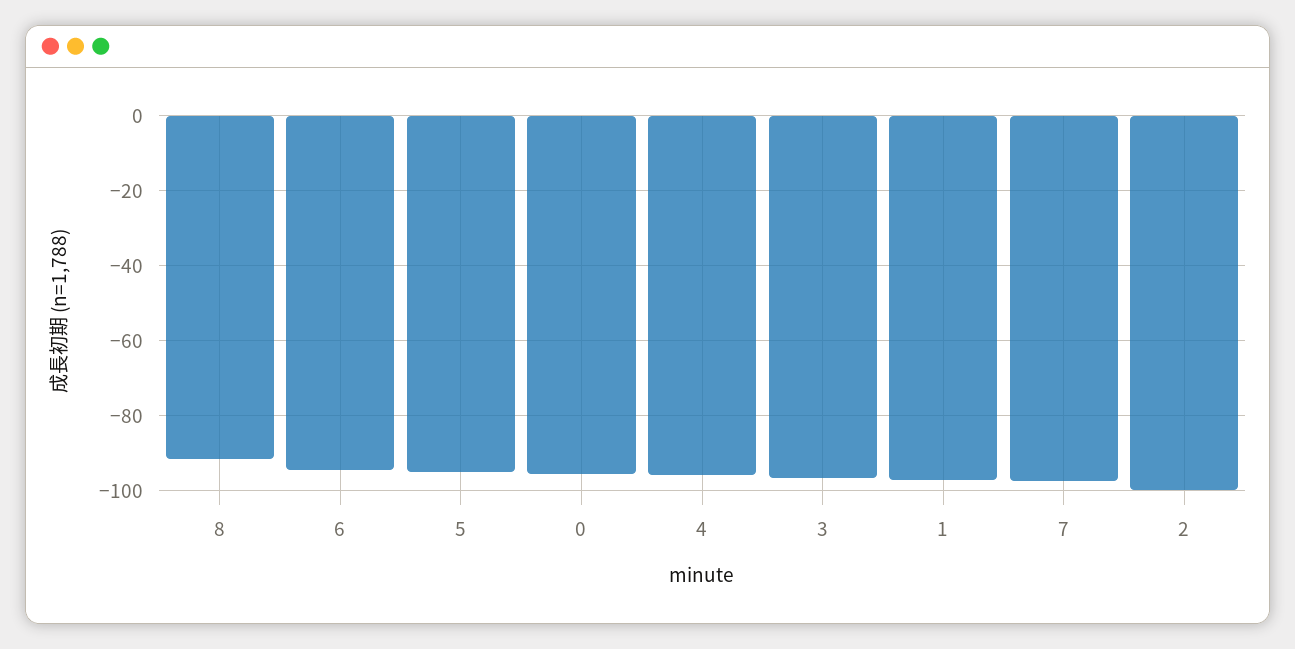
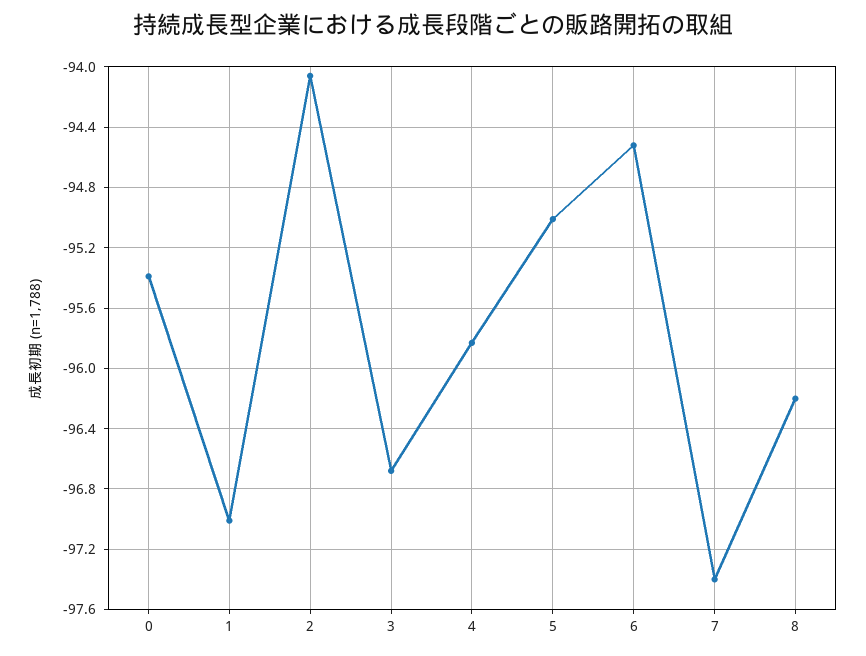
8: -92 -> -96.2
2: -100 -> -94.05

